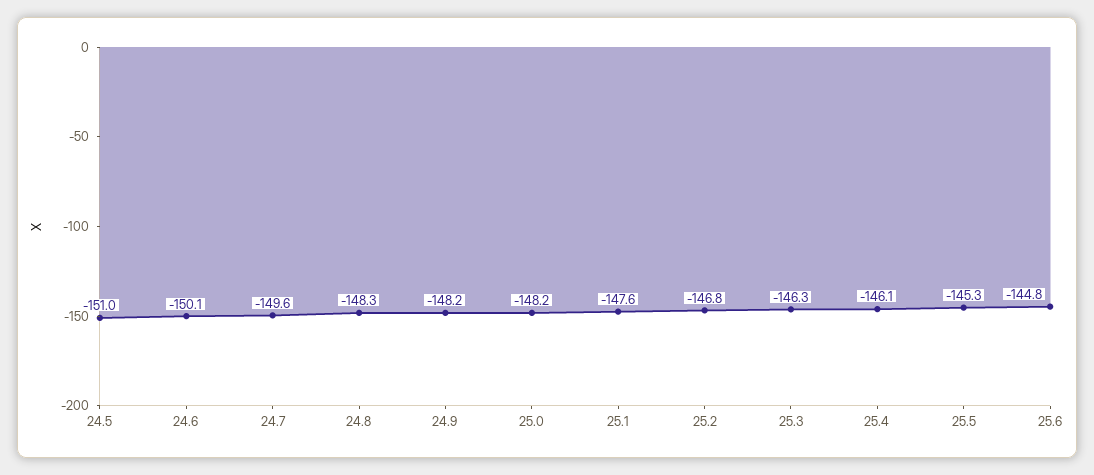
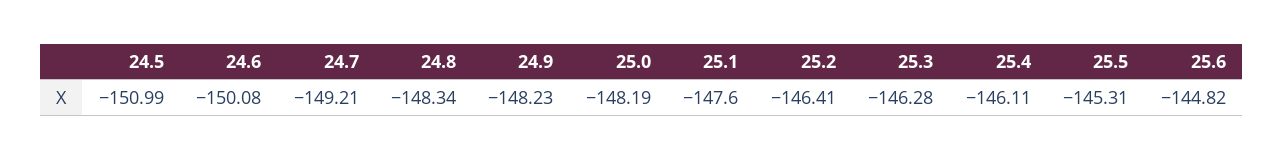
24.7: -149.6 -> -149.21
25.2: -146.8 -> -146.41

